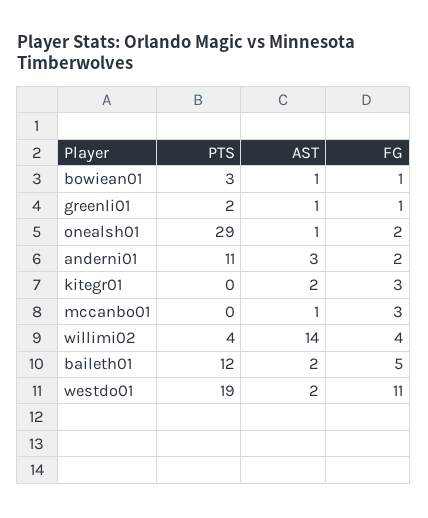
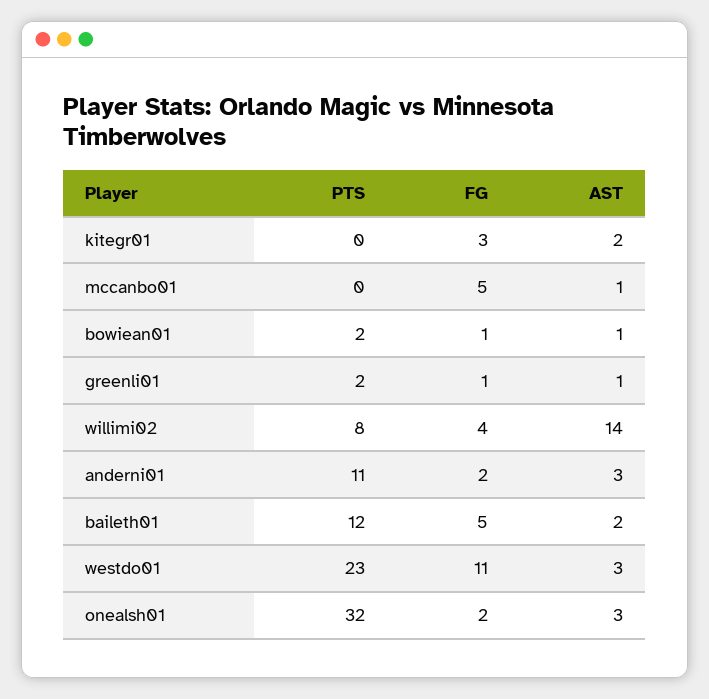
PTS, bowiean01: 3 -> 2
PTS, onealsh01: 29 -> 32
AST, onealsh01: 1 -> 3
FG, mccanbo01: 3 -> 5
PTS, willimi02: 4 -> 8
PTS, westdo01: 19 -> 23
AST, westdo01: 2 -> 3

